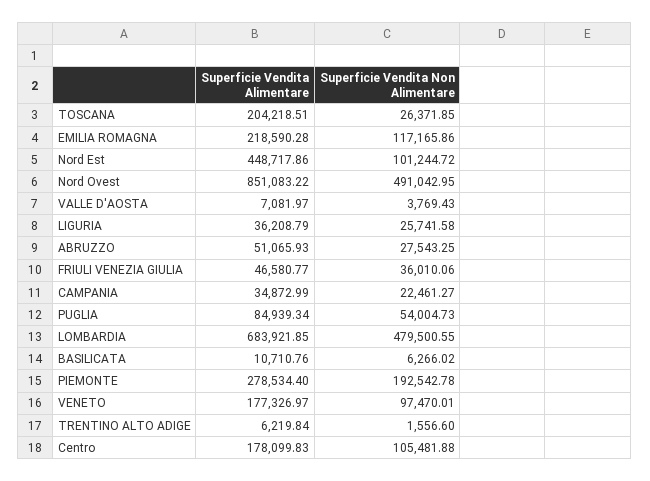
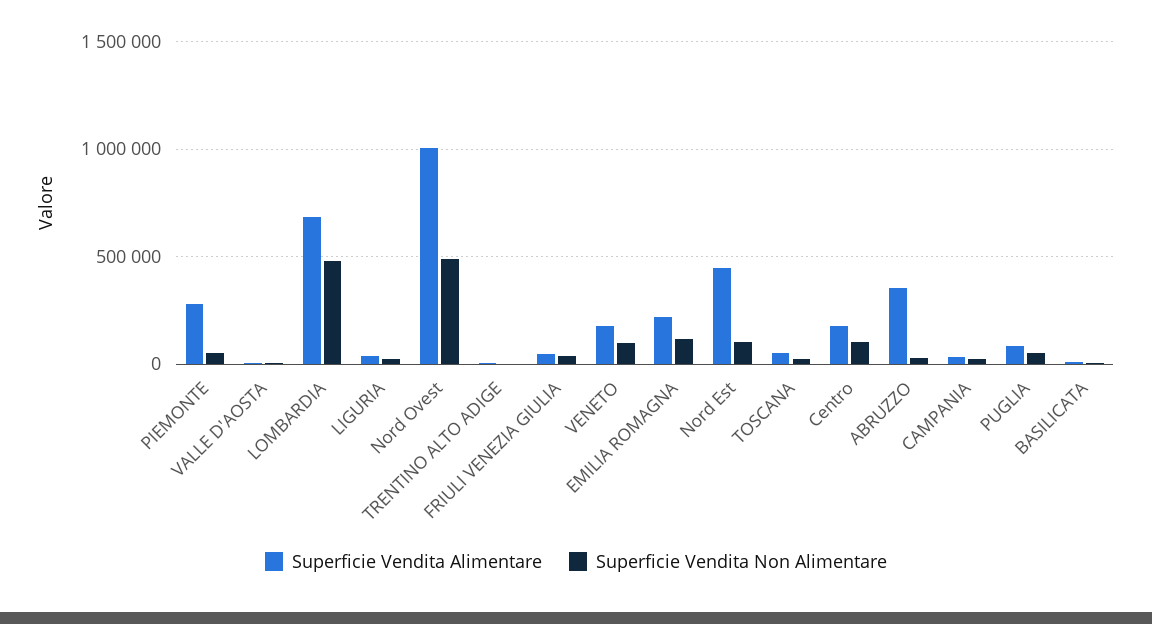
Superficie Vendita Alimentare, TOSCANA: 204218.51 -> 50000
Superficie Vendita Alimentare, Nord Ovest: 851083.22 -> 1000000
Superficie Vendita Alimentare, ABRUZZO: 51065.93 -> 350000
Superficie Vendita Non Alimentare, PIEMONTE: 192542.78 -> 50000

